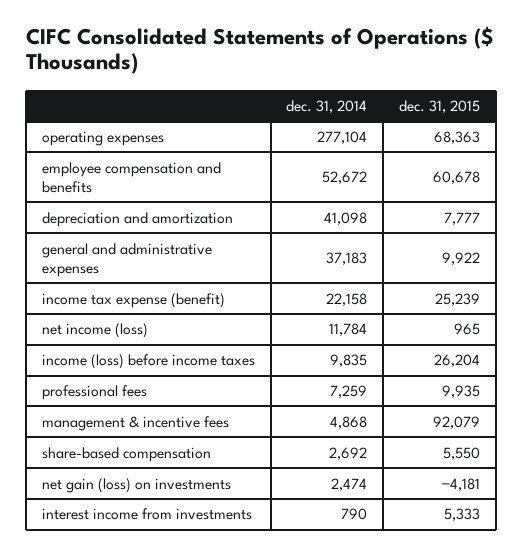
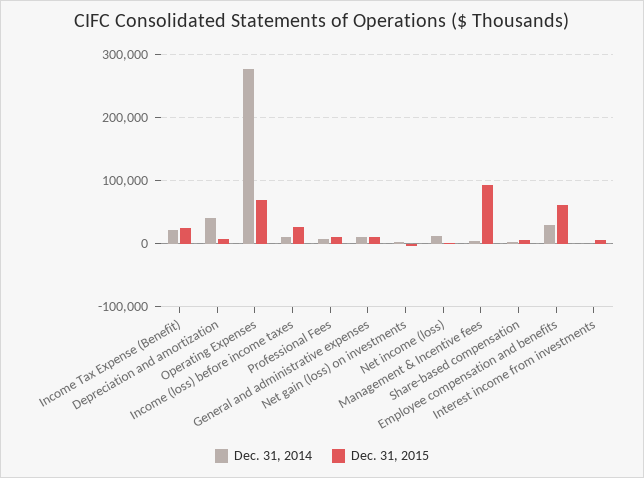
dec. 31, 2014, employee compensation and benefits: 52672 -> 30000
dec. 31, 2014, general and administrative expenses: 37183 -> 10000

